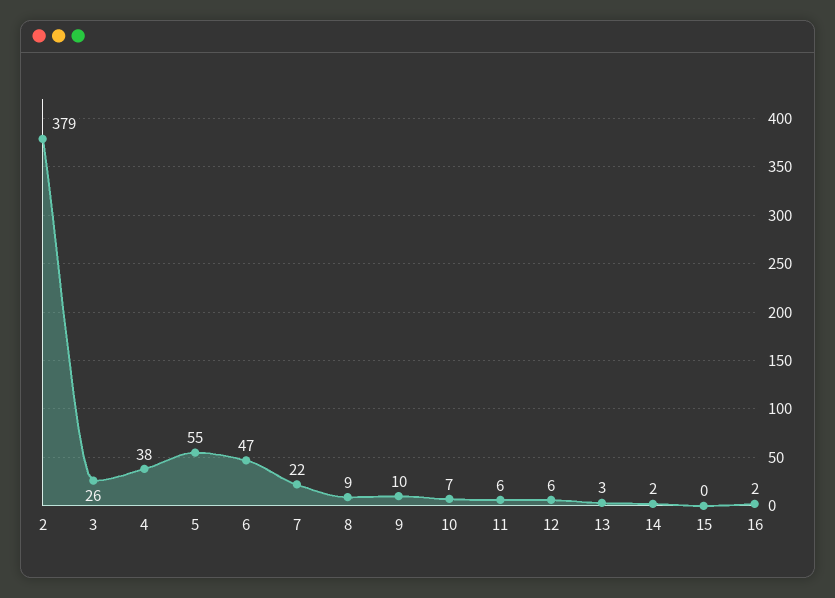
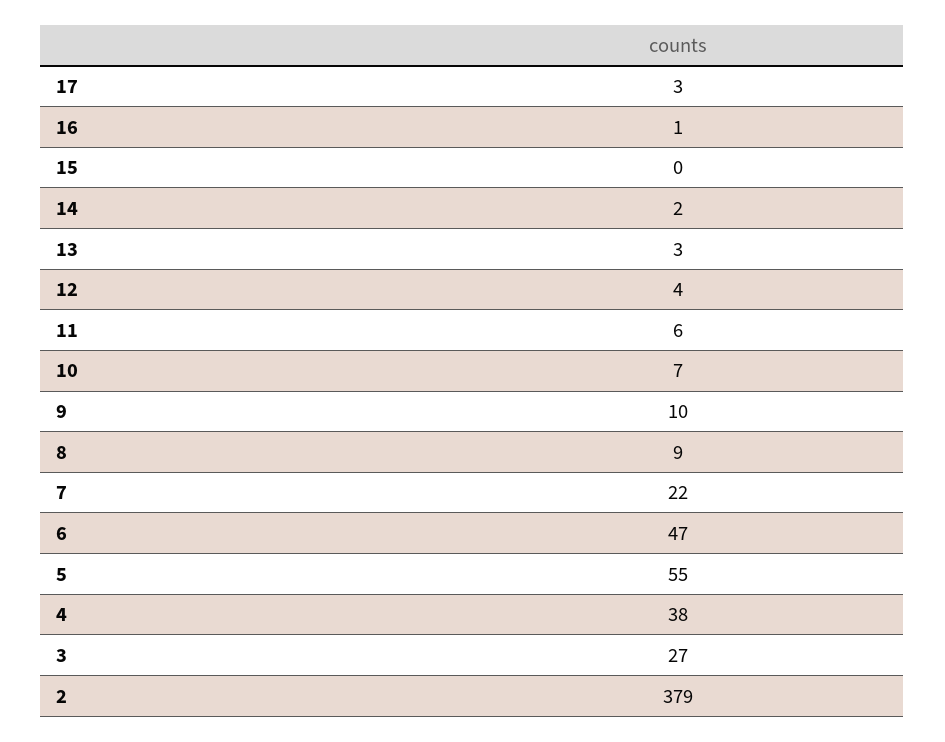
3: 26 -> 27
12: 6 -> 4
16: 2 -> 1
17: none -> 3

